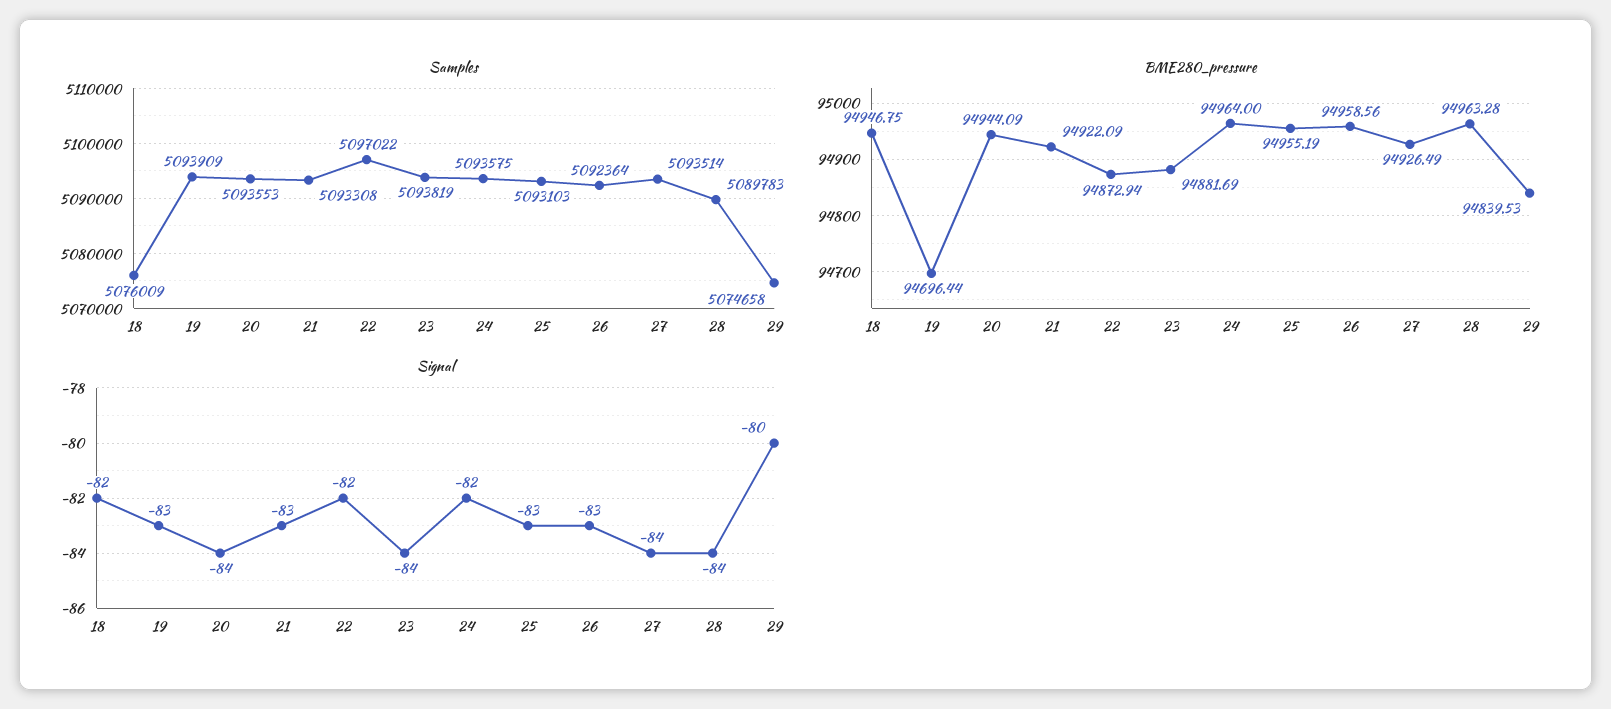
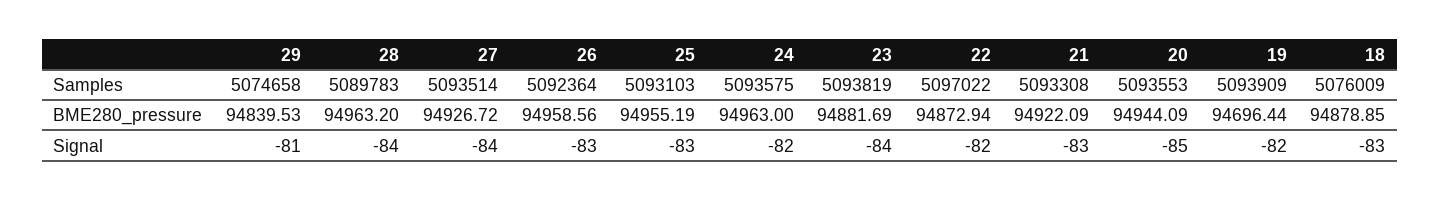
BME280_pressure, 18: 94946.75 -> 94878.85
BME280_pressure, 24: 94964 -> 94963
BME280_pressure, 27: 94926.49 -> 94926.72
BME280_pressure, 28: 94963.28 -> 94963.2
Signal, 18: -82 -> -83
Signal, 19: -83 -> -82
Signal, 20: -84 -> -85
Signal, 29: -80 -> -81

